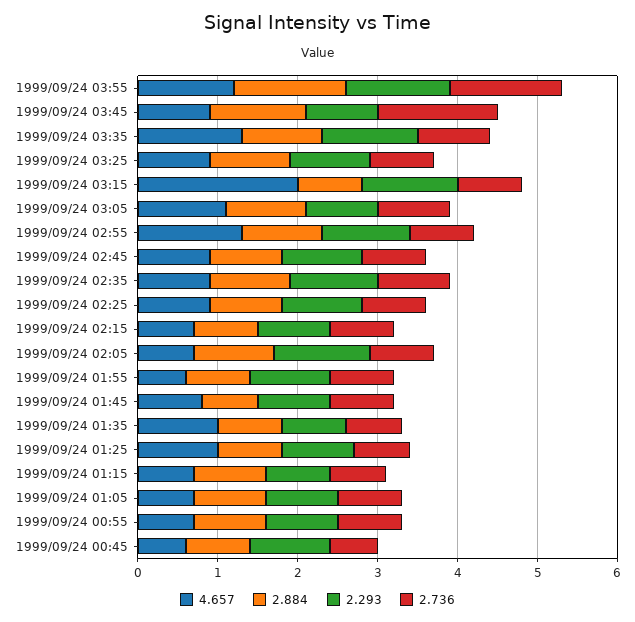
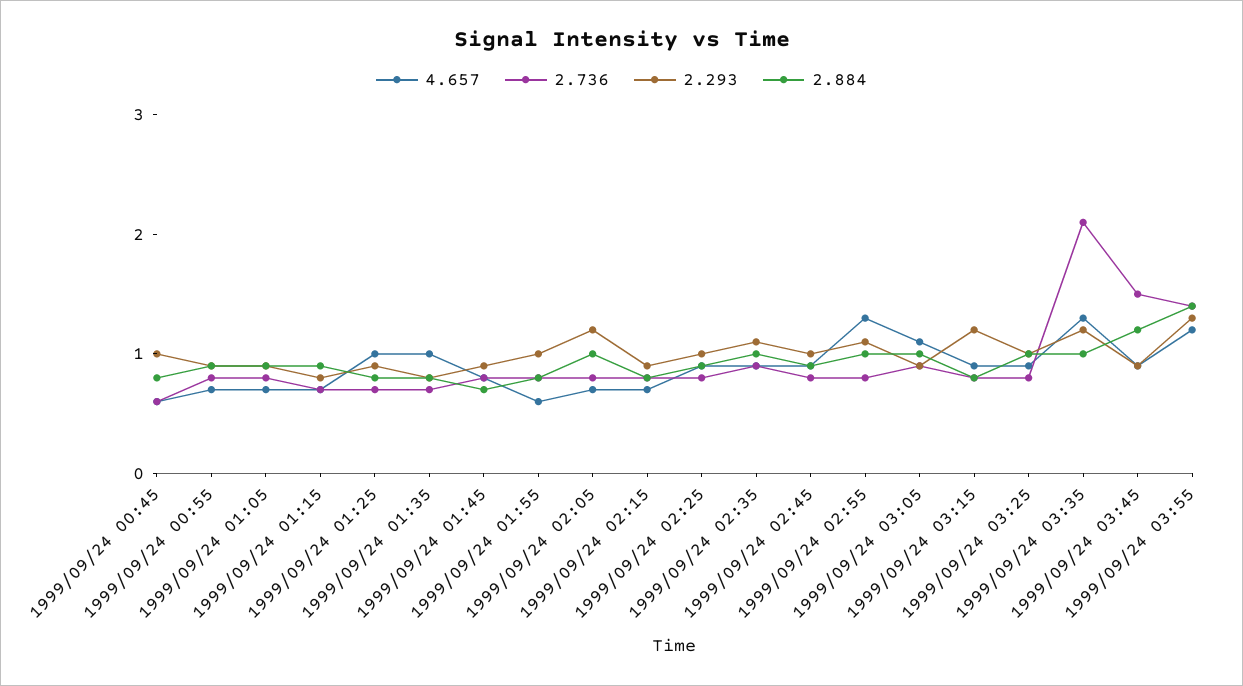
2.736, 1999/09/24 03:35: 1 -> 2.1
4.657, 1999/09/24 03:15: 2 -> 0.9

